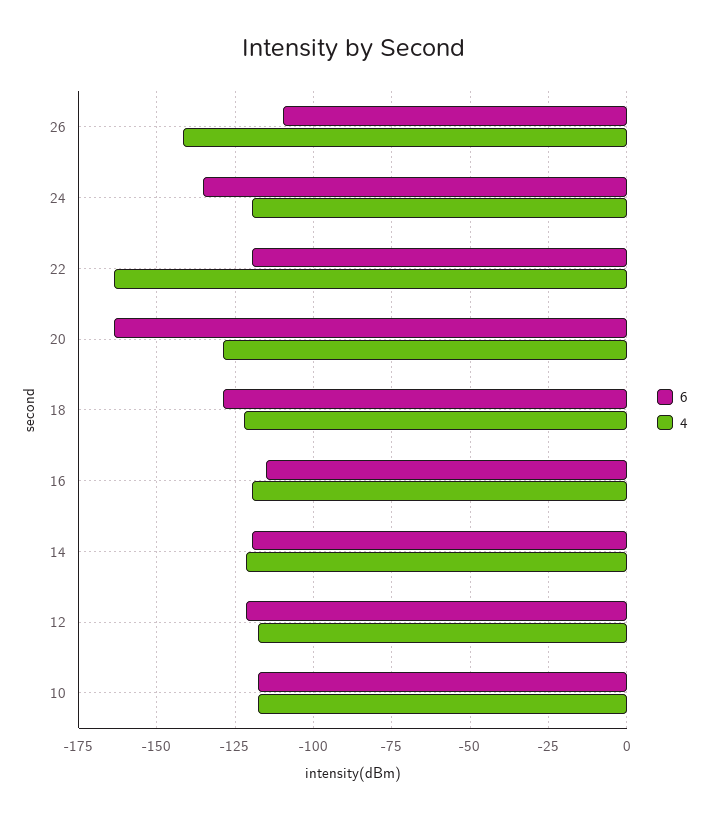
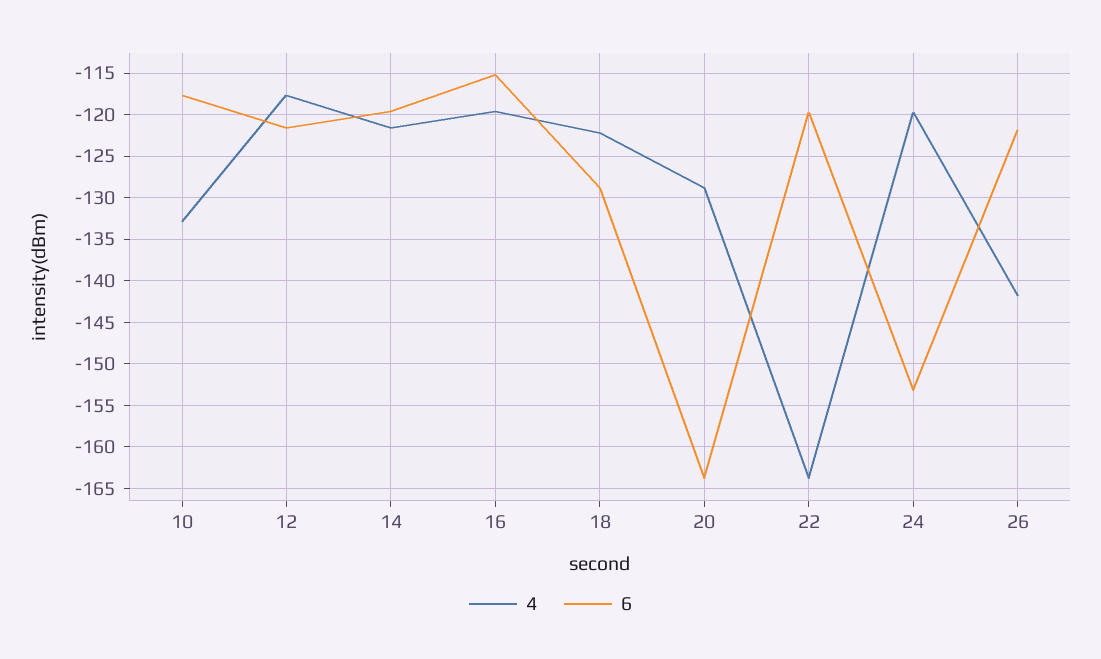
6, 26: -110 -> -122
6, 24: -135 -> -153
4, 10: -117.5 -> -133

